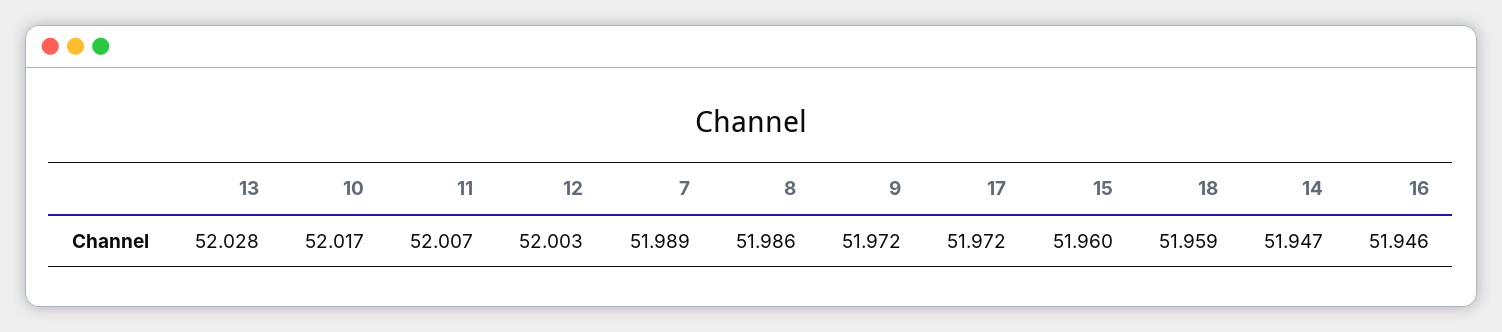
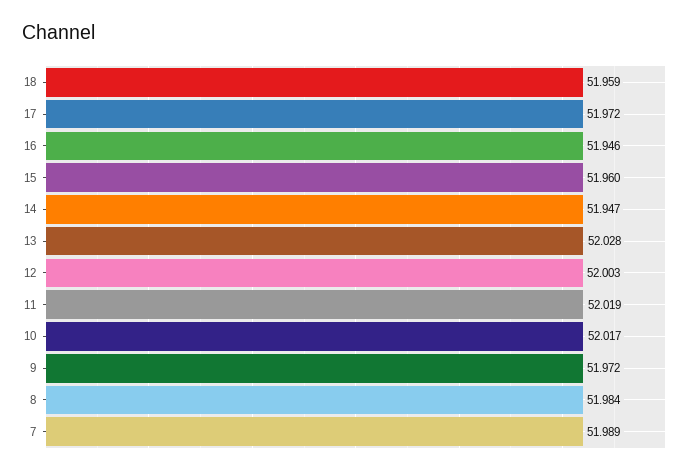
11: 52.007 -> 52.019
8: 51.986 -> 51.984

